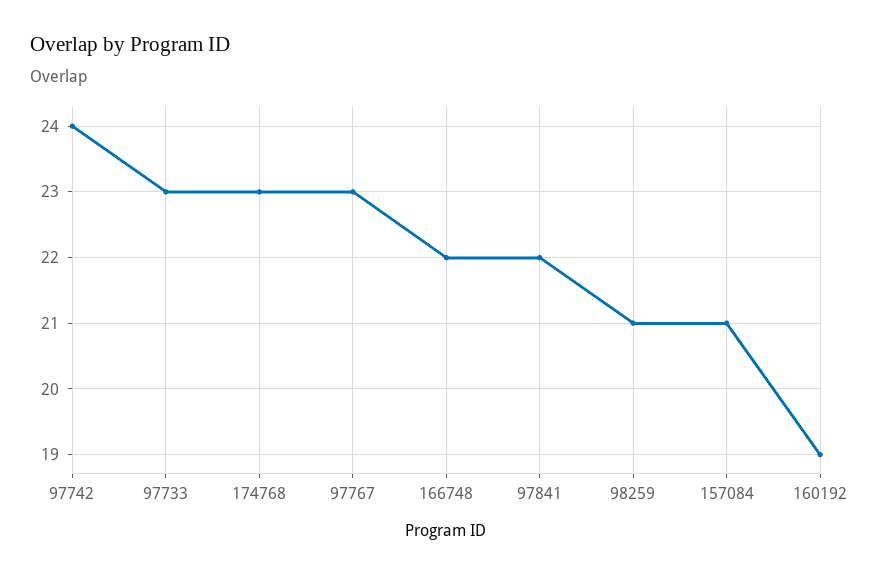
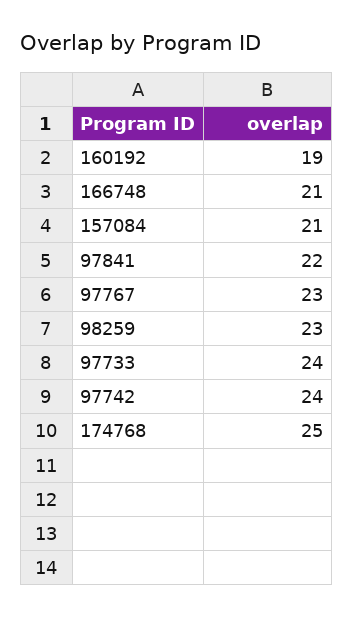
97733: 23 -> 24
174768: 23 -> 25
166748: 22 -> 21
98259: 21 -> 23

